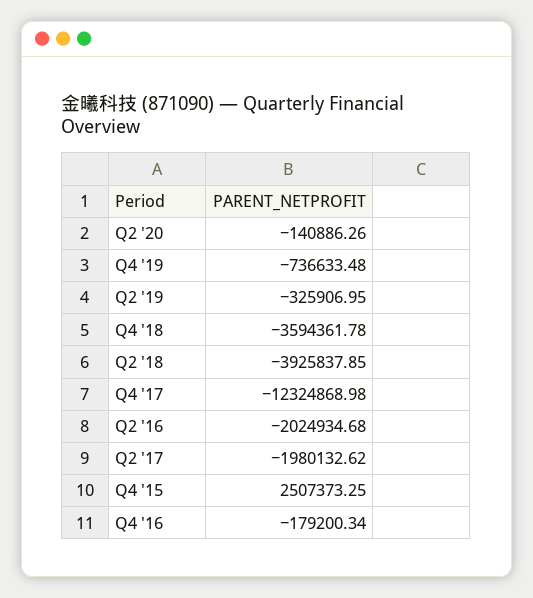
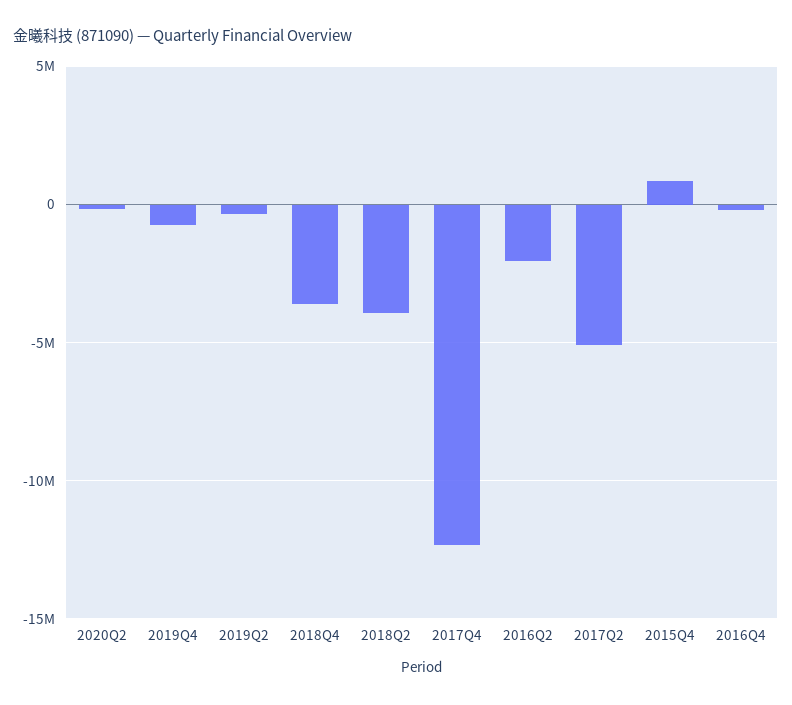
Q2 '17: -1980132.62 -> -5000000
Q4 '15: 2507373.25 -> 1000000

